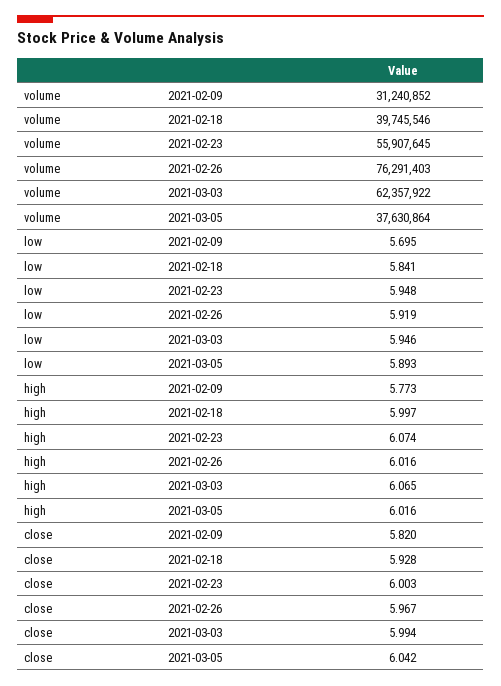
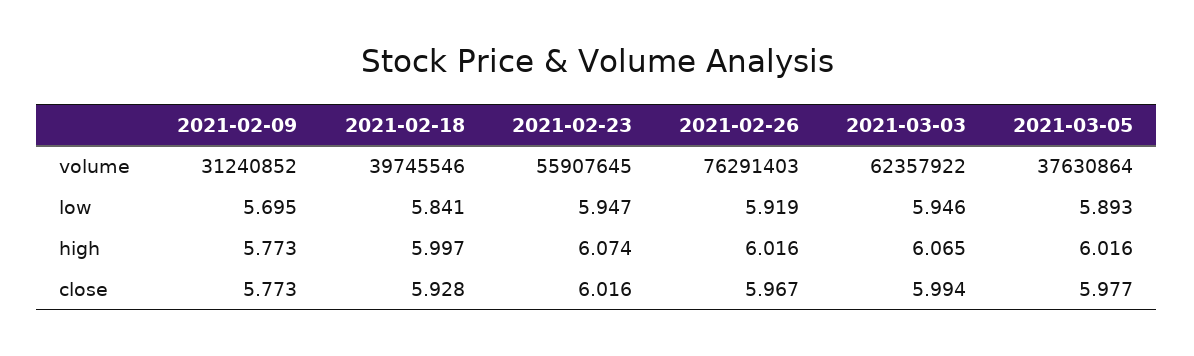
low, 2021-02-23: 5.948 -> 5.947
close, 2021-02-09: 5.82 -> 5.773
close, 2021-02-23: 6.003 -> 6.016
close, 2021-03-05: 6.042 -> 5.977

